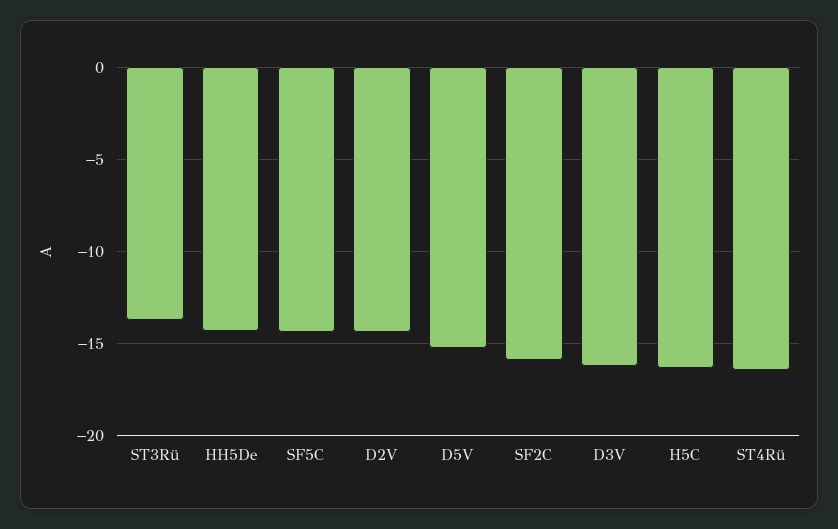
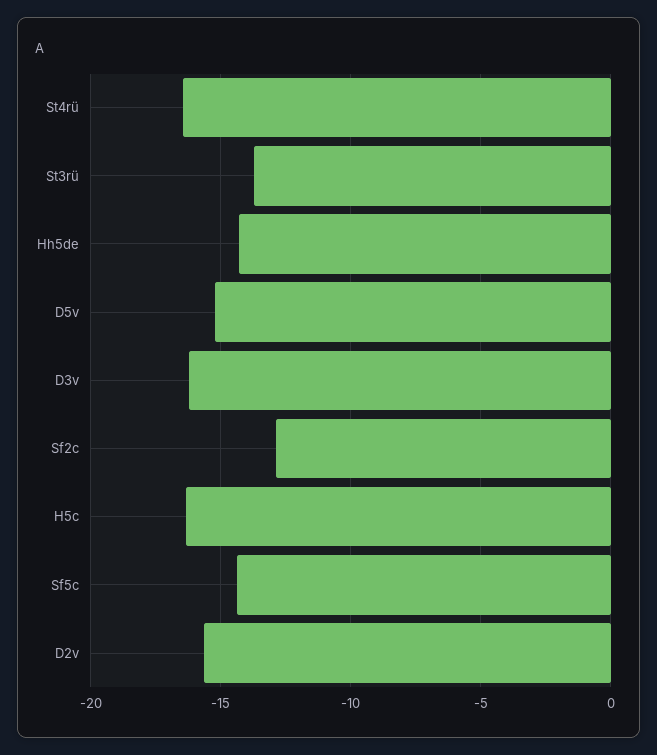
D2V: -14.5 -> -15.5
SF2C: -16 -> -13

